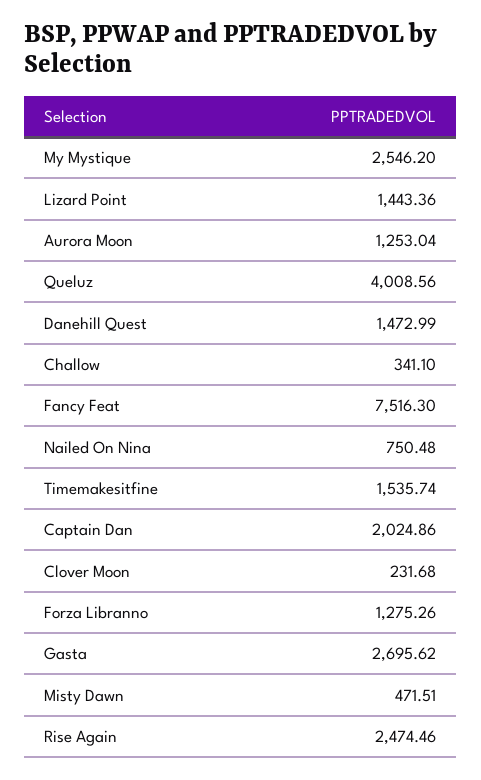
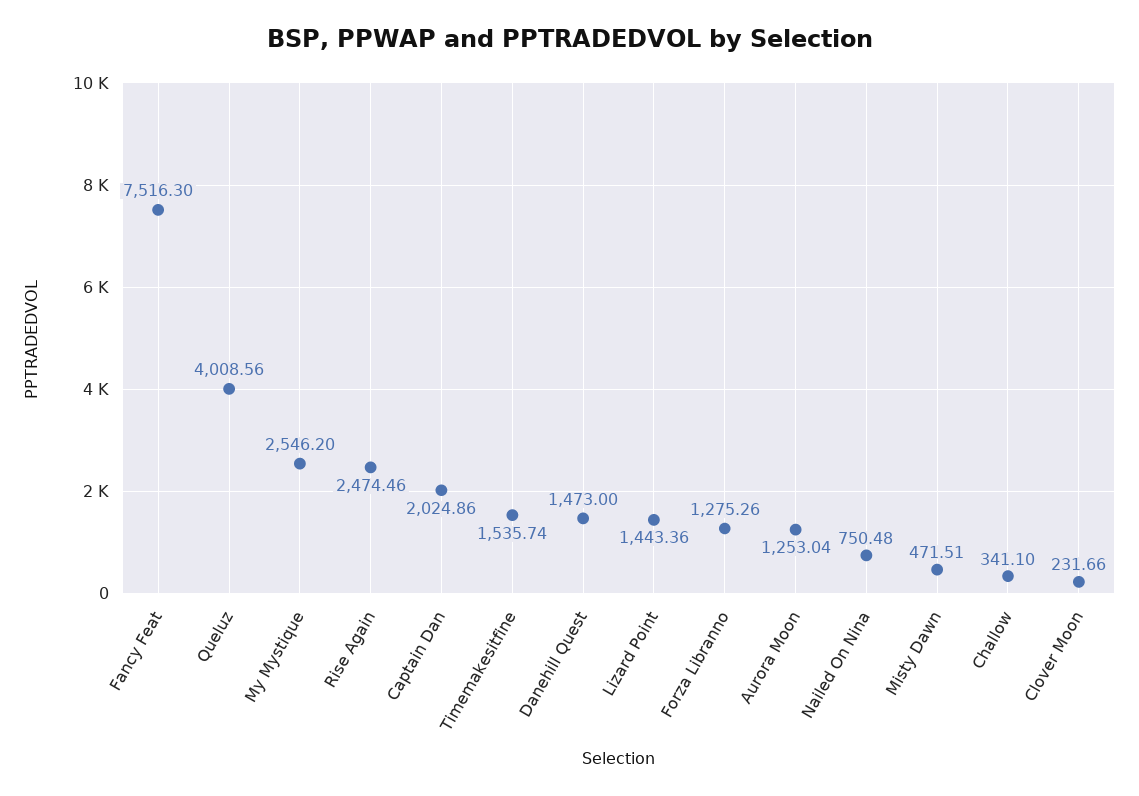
Danehill Quest: 1472.99 -> 1473
Clover Moon: 231.68 -> 231.66
Gasta: 2695.62 -> none

